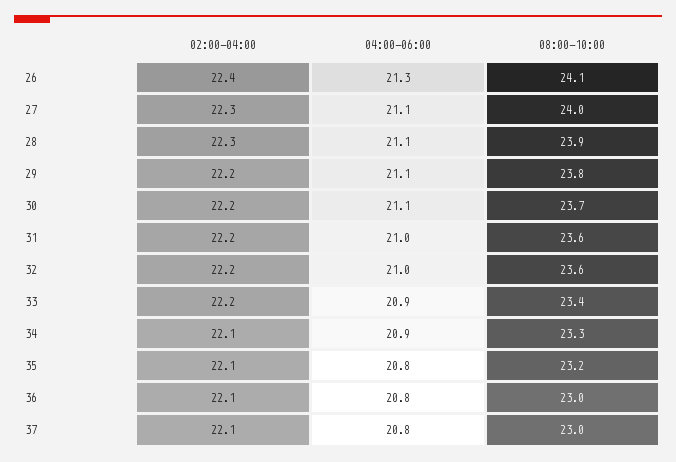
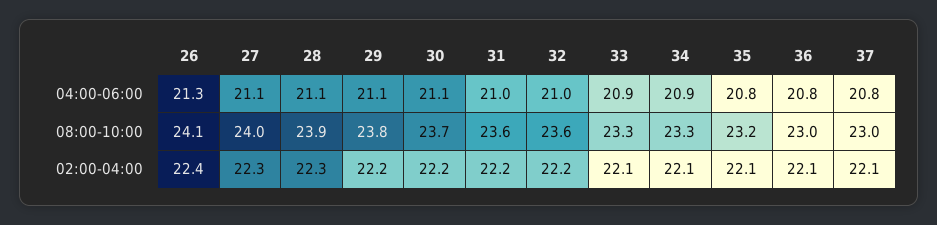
02:00-04:00, 33: 22.2 -> 22.1
08:00-10:00, 33: 23.4 -> 23.3

